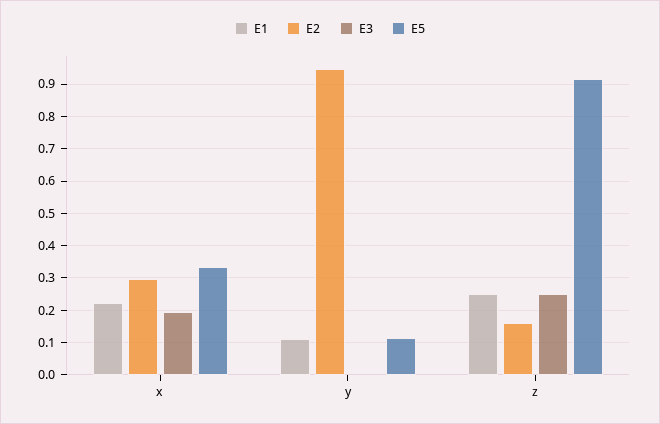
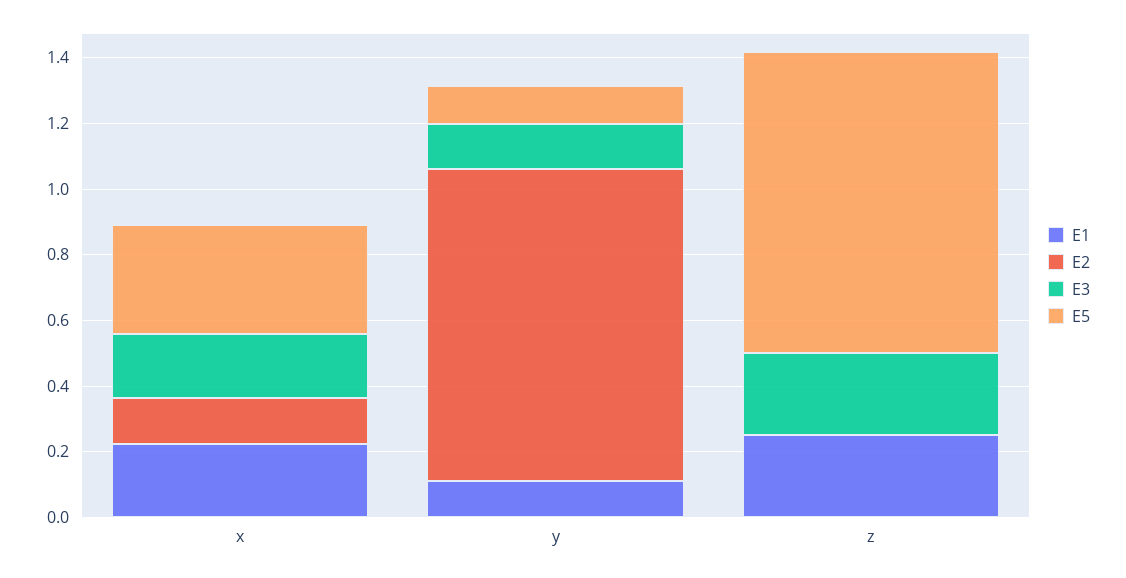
E2, x: 0.3 -> 0.15
E3, y: 0 -> 0.15
E2, z: 0.16 -> 0

